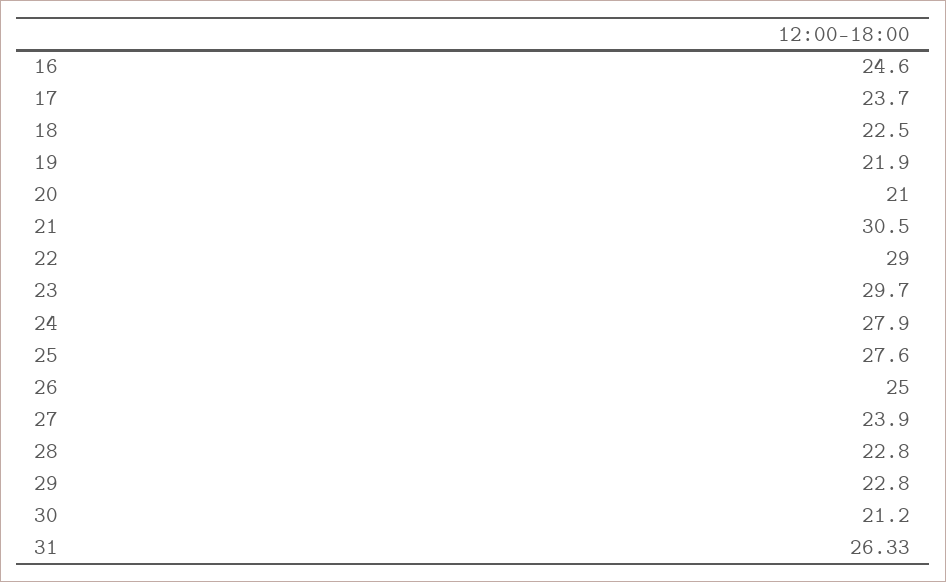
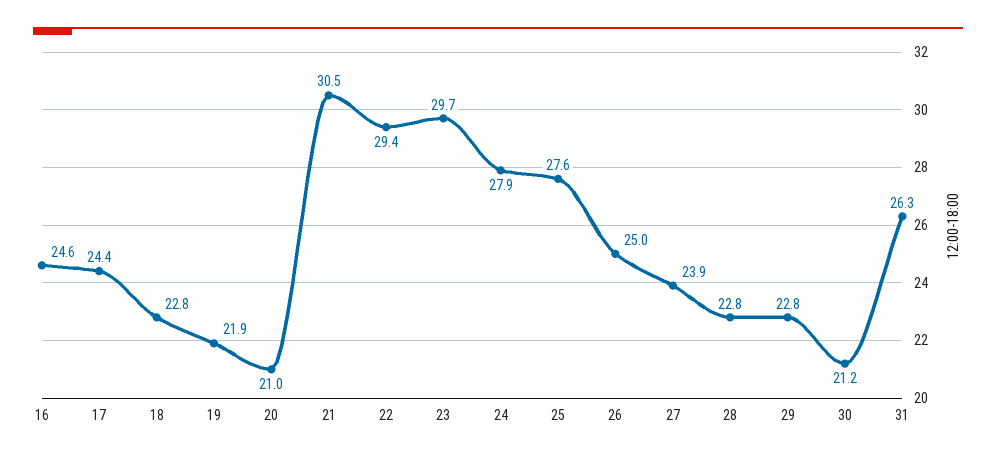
17: 23.7 -> 24.4
18: 22.5 -> 22.8
22: 29 -> 29.4

